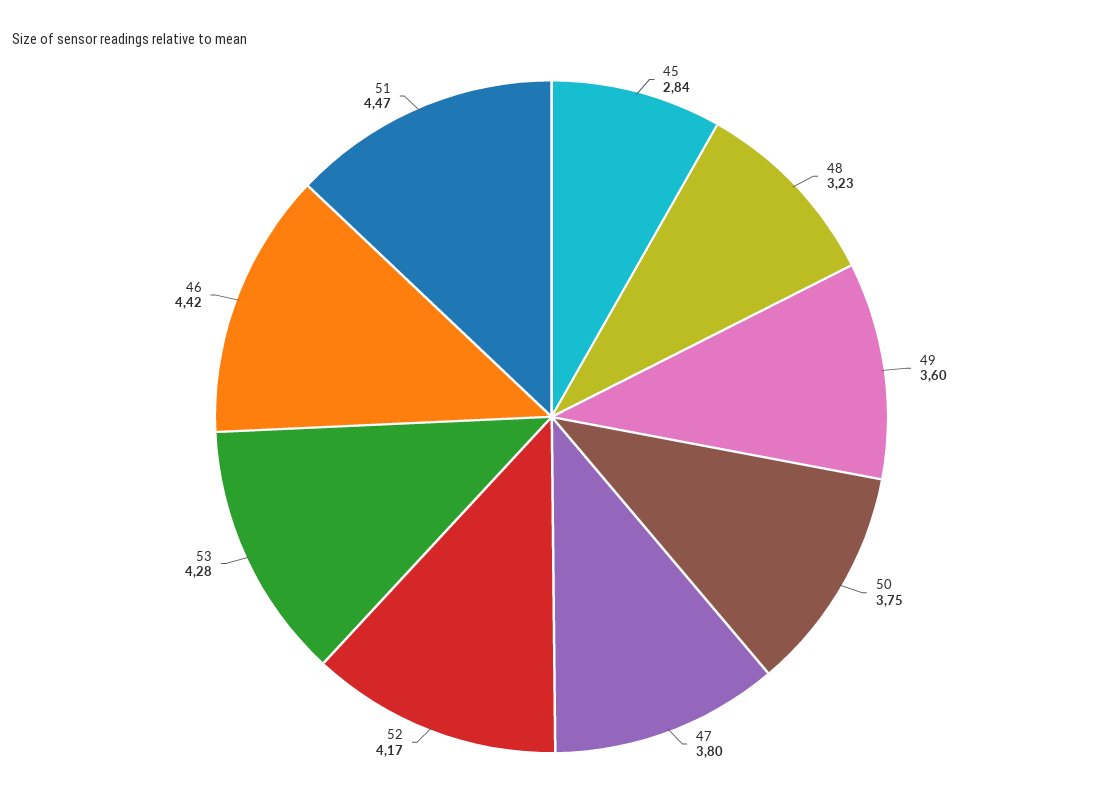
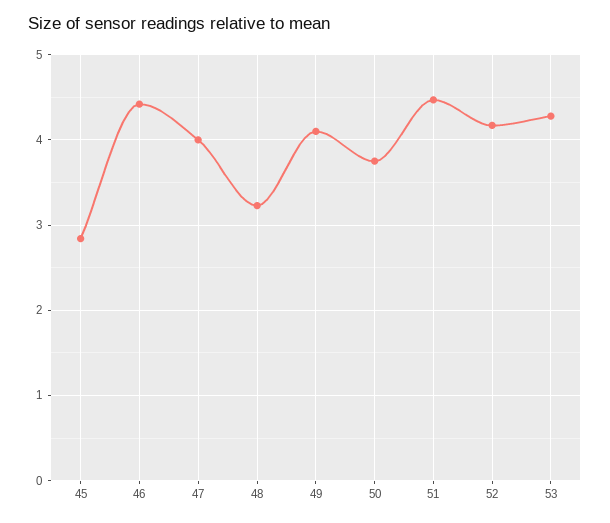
49: 3.6 -> 4.1
47: 3.8 -> 4

